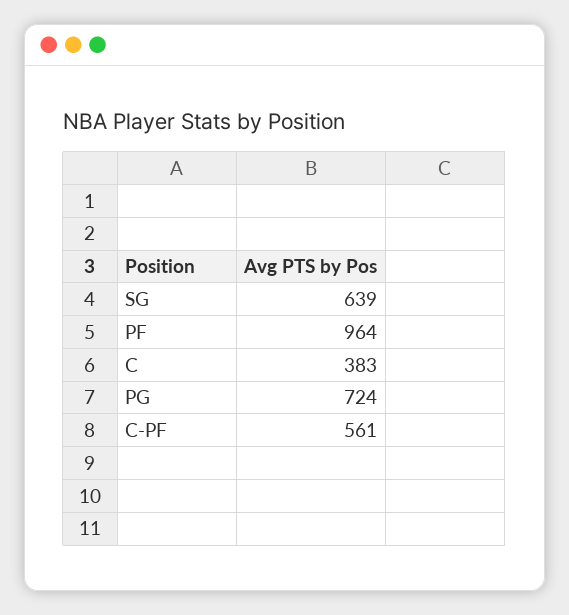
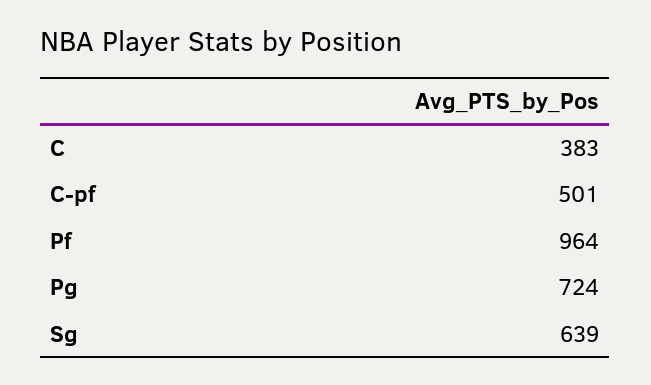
C-PF: 561 -> 501

